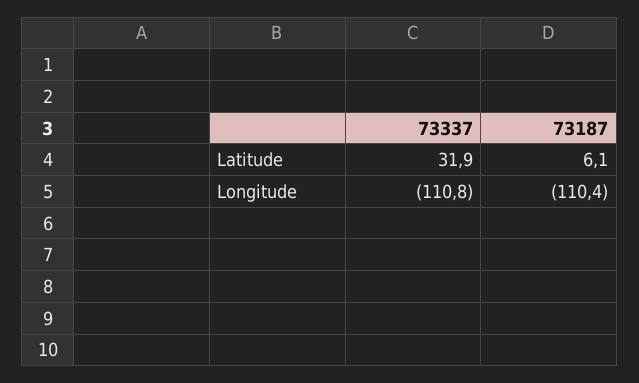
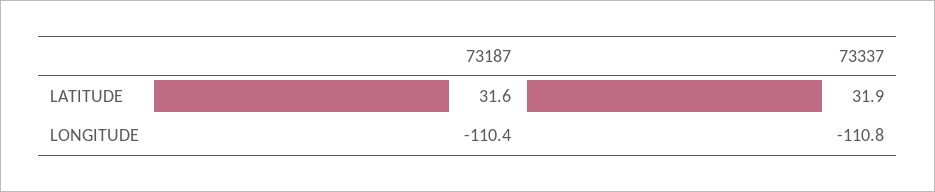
73187, Latitude: 6.1 -> 31.6

